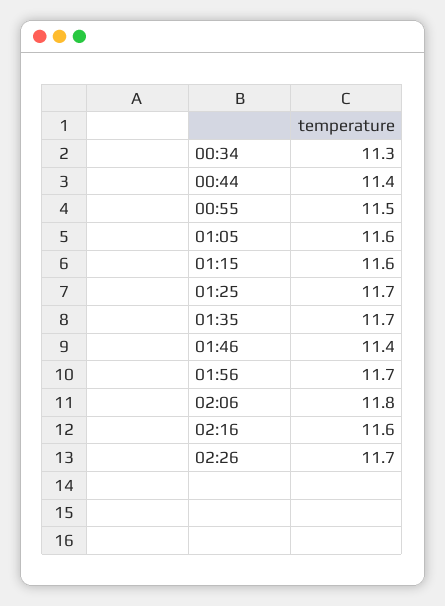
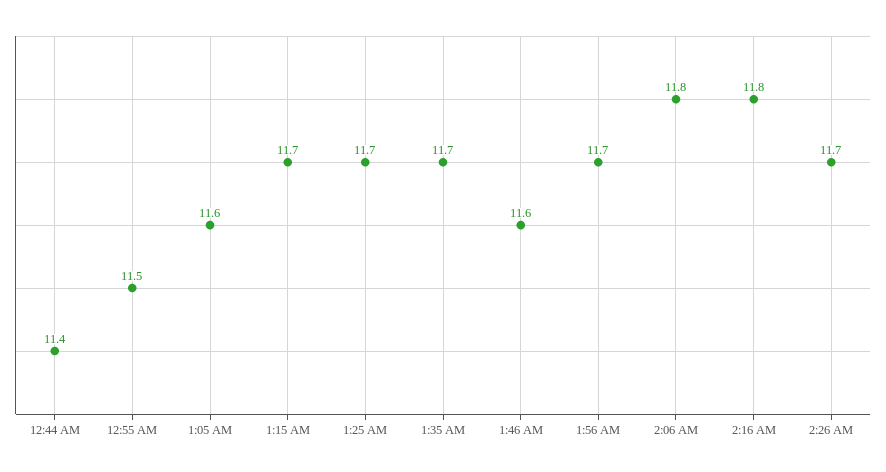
00:34: 11.3 -> none
01:15: 11.6 -> 11.7
01:46: 11.4 -> 11.6
02:16: 11.6 -> 11.8

